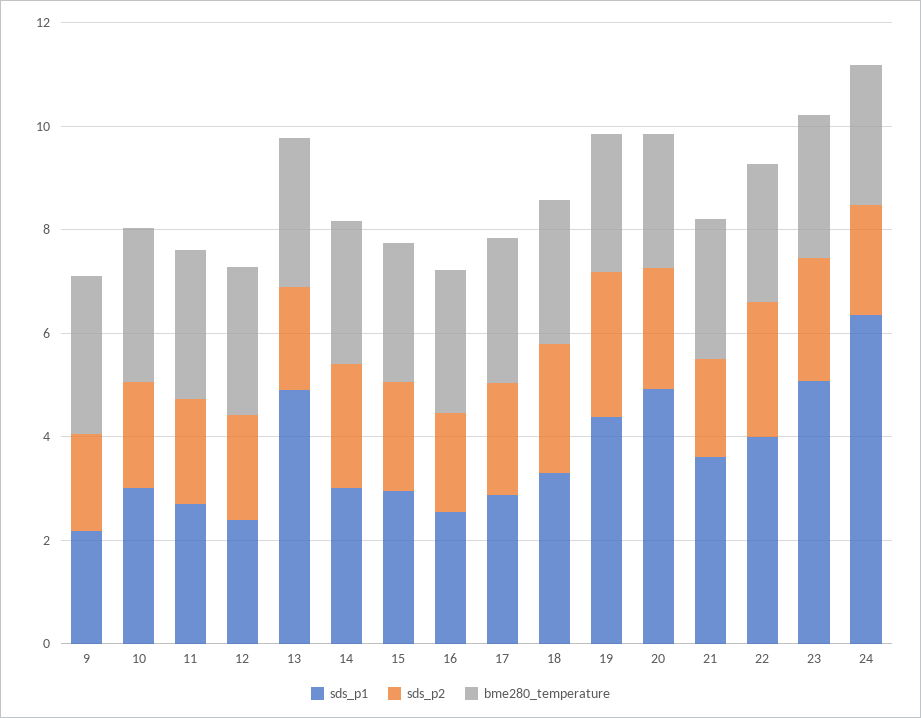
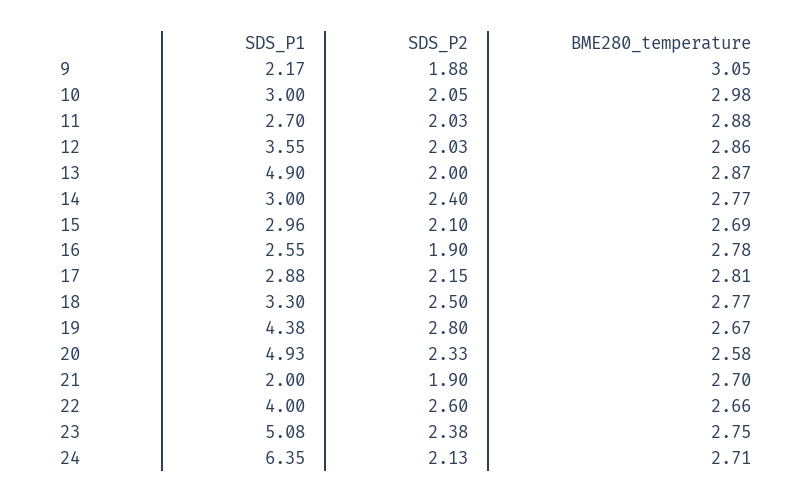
sds_p1, 12: 2.5 -> 3.55
sds_p1, 21: 3.5 -> 2

